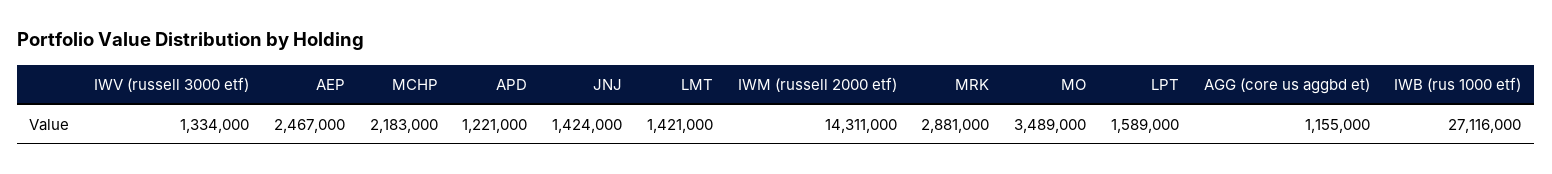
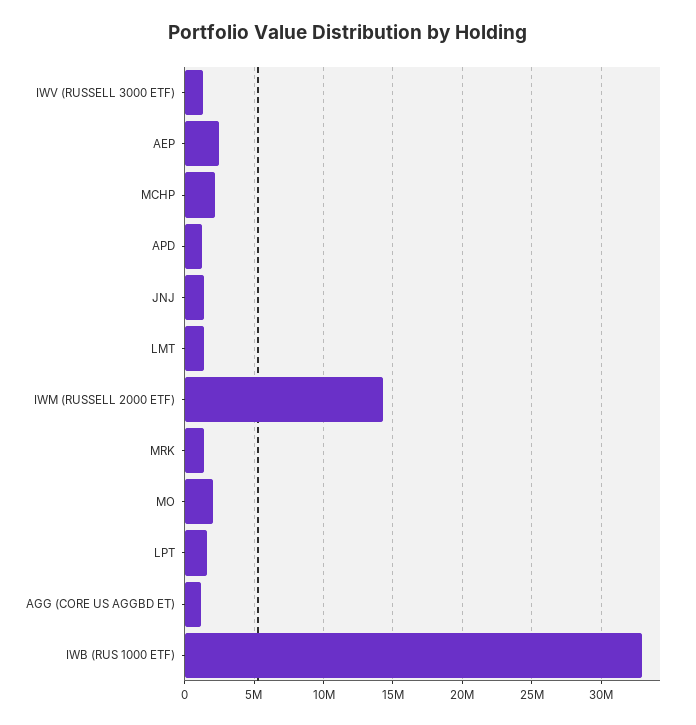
MRK: 2881000 -> 1500000
MO: 3489000 -> 2000000
IWB (rus 1000 etf): 27116000 -> 33000000

